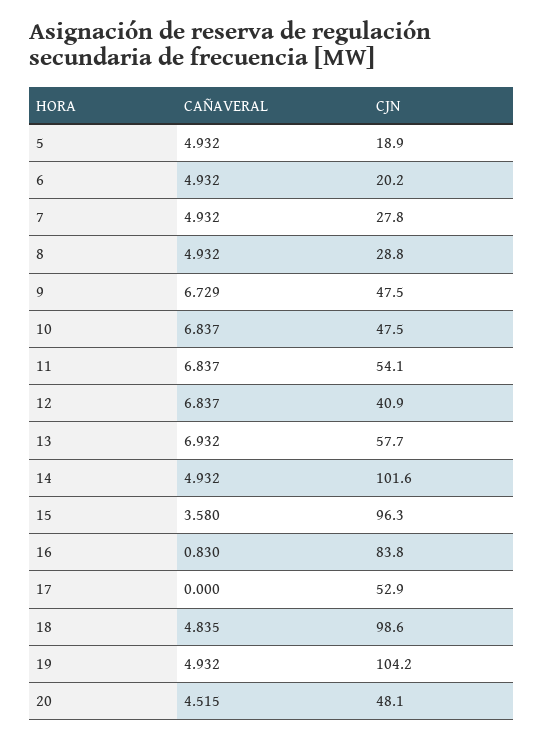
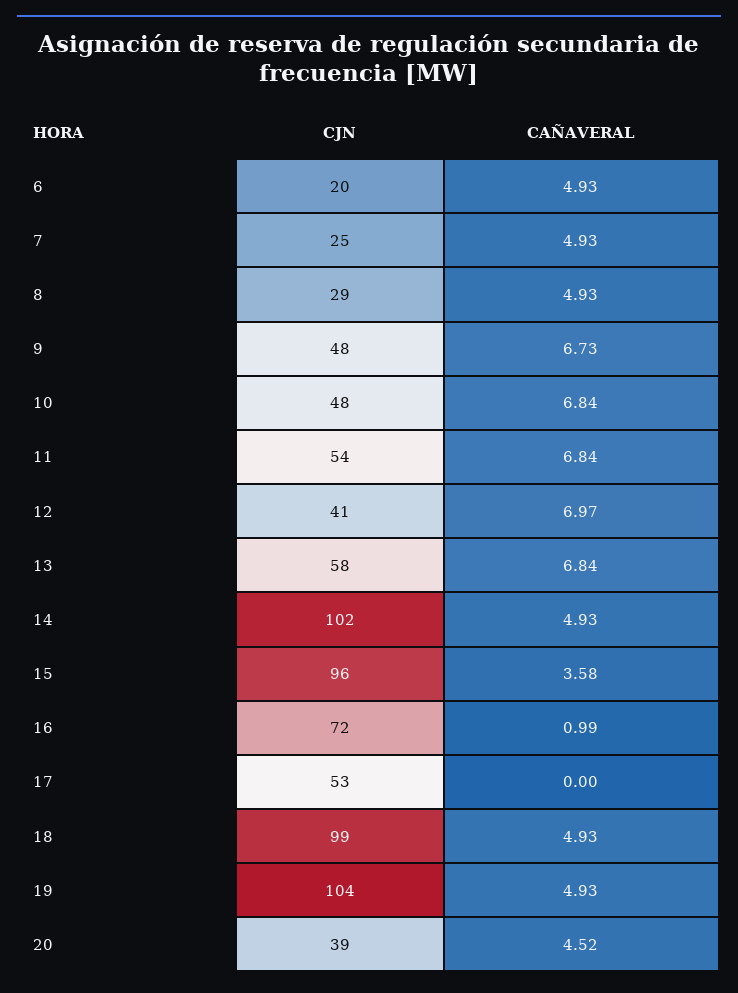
CAÑAVERAL, 5: 4.932 -> none
CJN, 5: 18.9 -> none
CJN, 7: 27.8 -> 25
CAÑAVERAL, 12: 6.837 -> 6.97
CAÑAVERAL, 13: 6.932 -> 6.84
CAÑAVERAL, 16: 0.83 -> 0.99
CJN, 16: 83.8 -> 72
CAÑAVERAL, 18: 4.835 -> 4.93
CJN, 20: 48.1 -> 39

